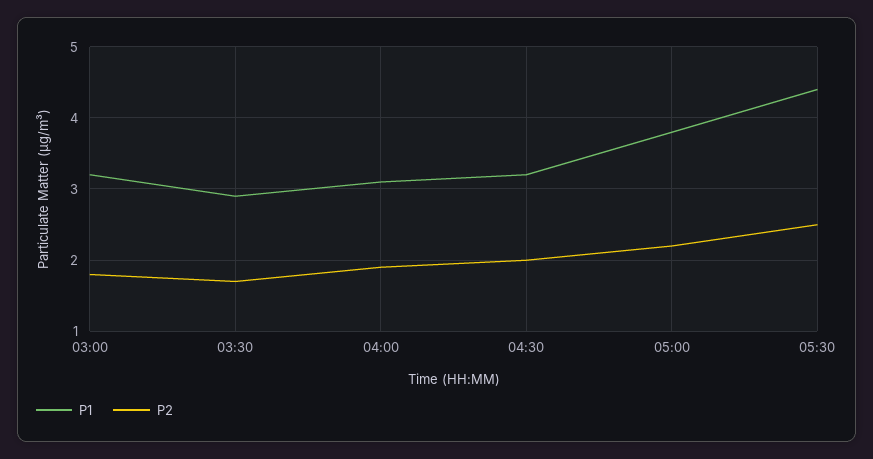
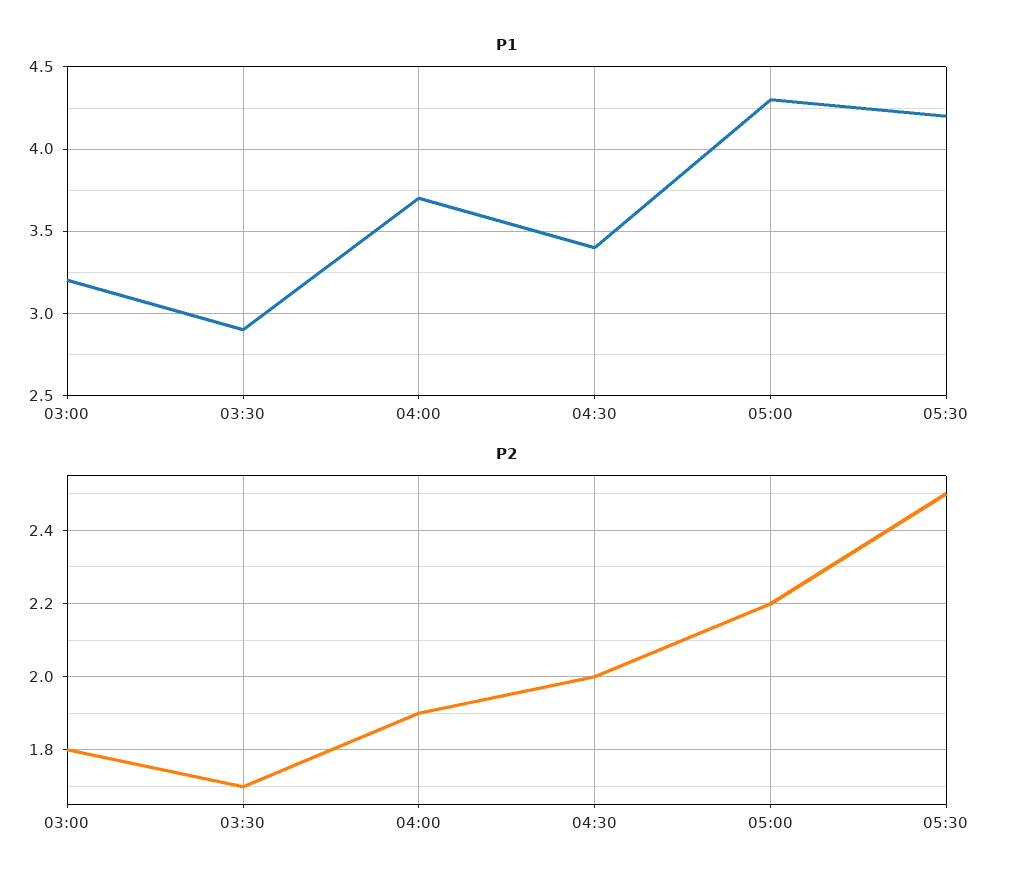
P1, 04:00: 3.1 -> 3.7
P1, 04:30: 3.2 -> 3.4
P1, 05:00: 3.8 -> 4.3
P1, 05:30: 4.4 -> 4.2

